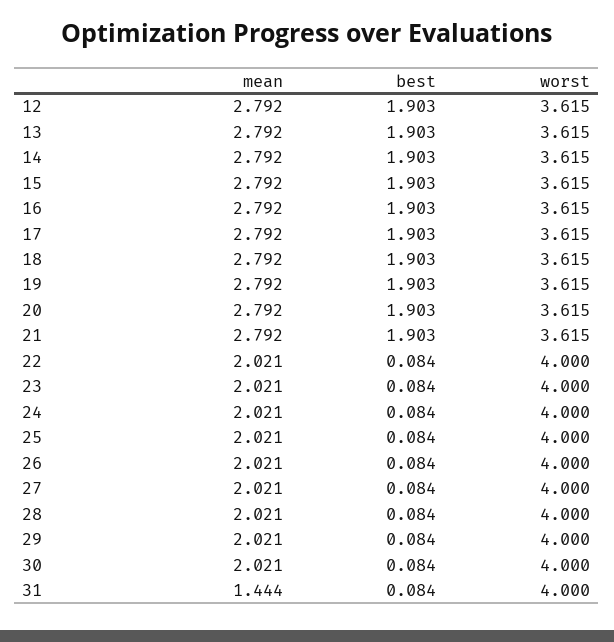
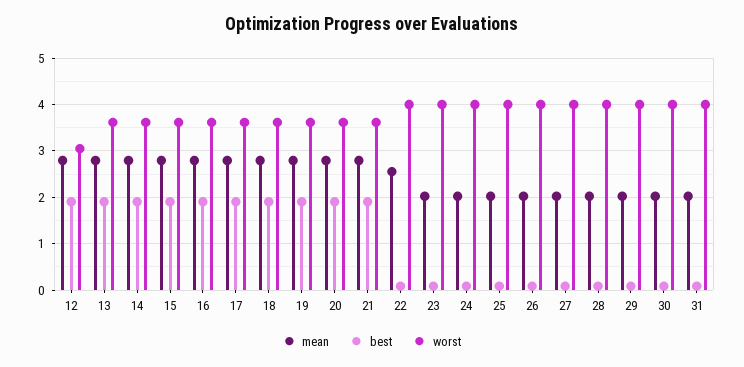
worst, 12: 3.615 -> 3
mean, 22: 2.021 -> 2.6
mean, 31: 1.444 -> 2

